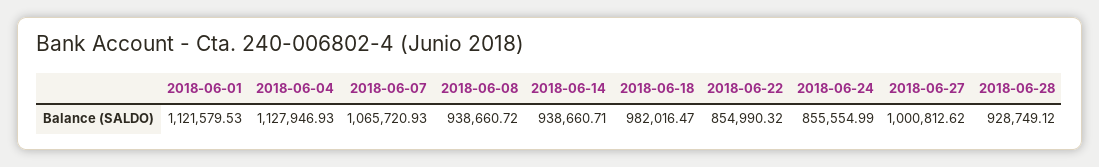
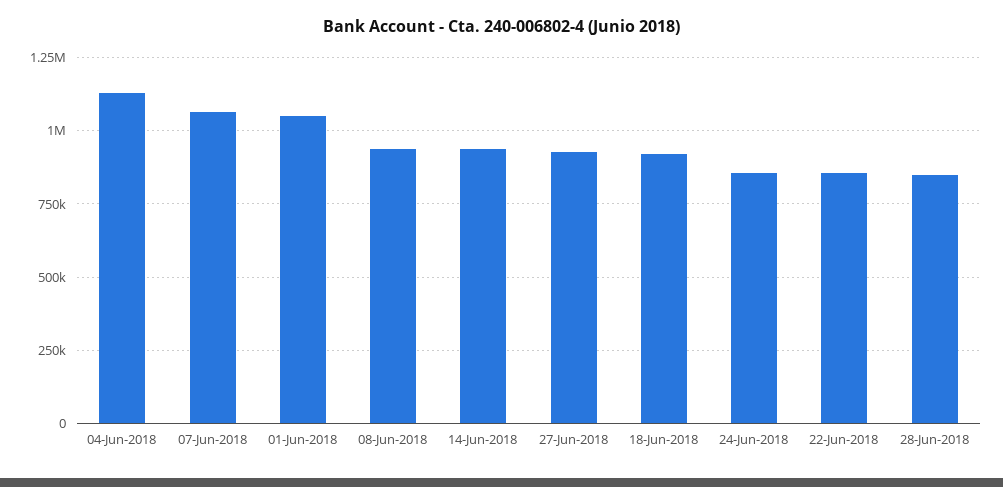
2018-06-01: 1121579.53 -> 1050000
2018-06-18: 982016.47 -> 925000
2018-06-27: 1000812.62 -> 925000
2018-06-28: 928749.12 -> 850000

